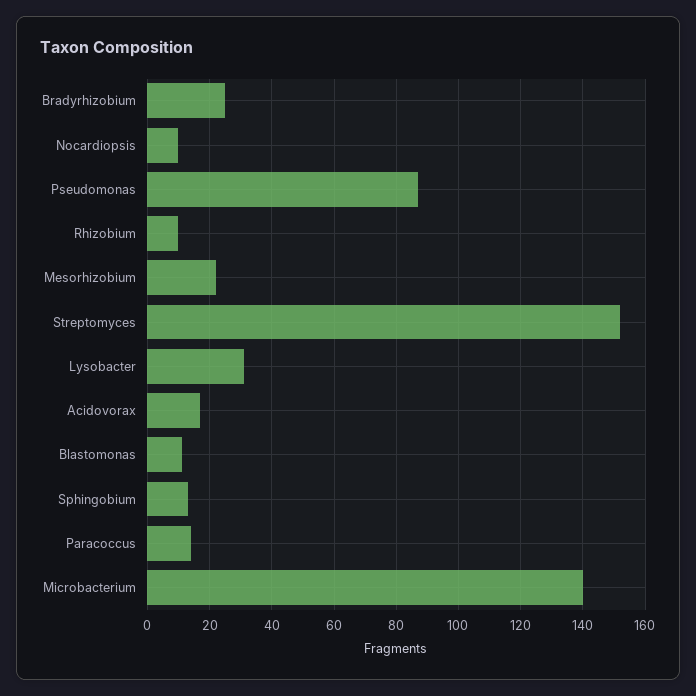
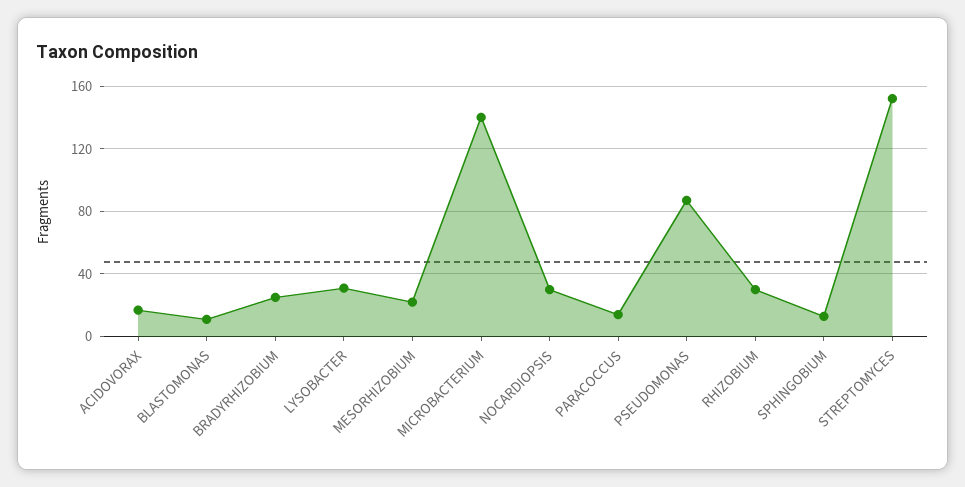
Nocardiopsis: 10 -> 30
Rhizobium: 10 -> 30

